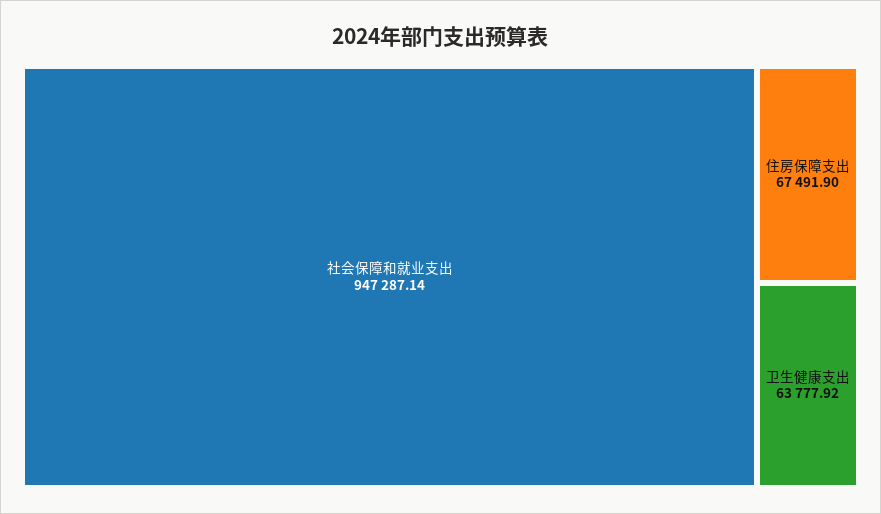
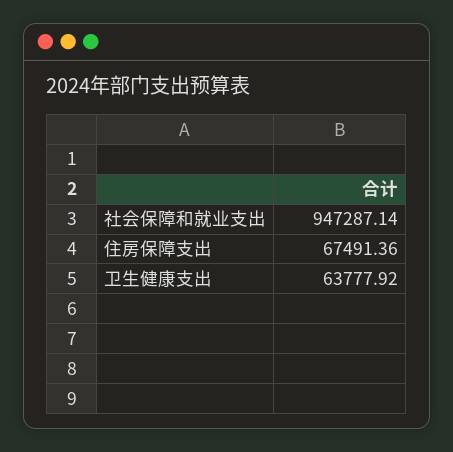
住房保障支出: 67491.9 -> 67491.36

